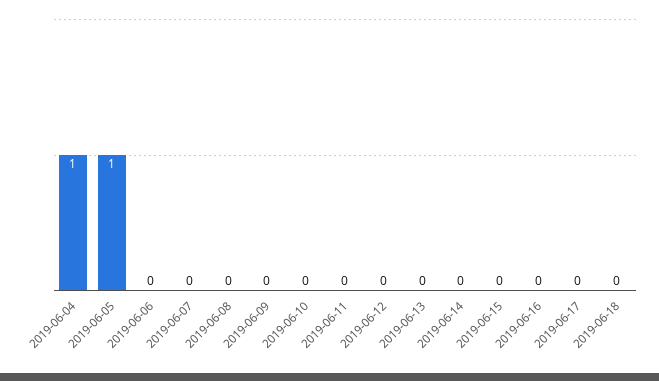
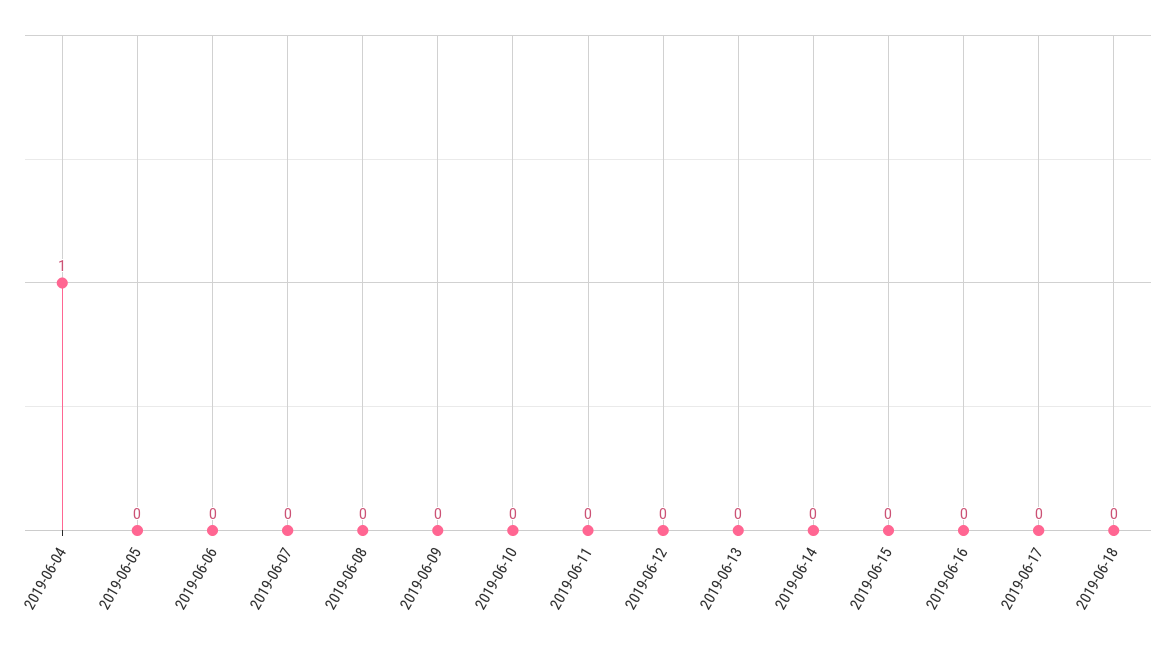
2019-06-05: 1 -> 0

